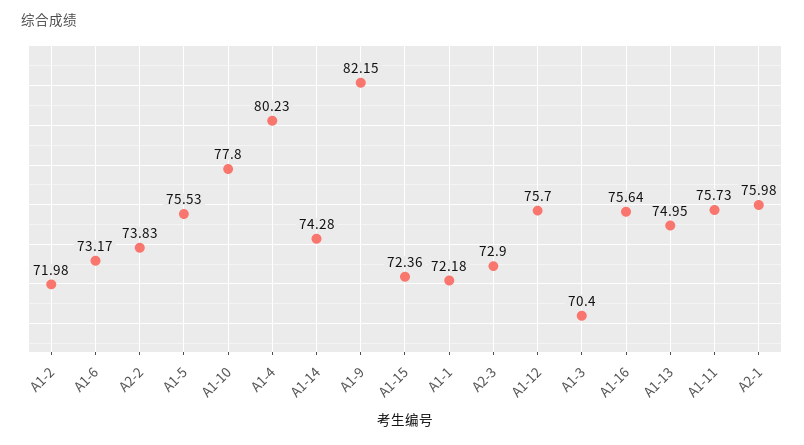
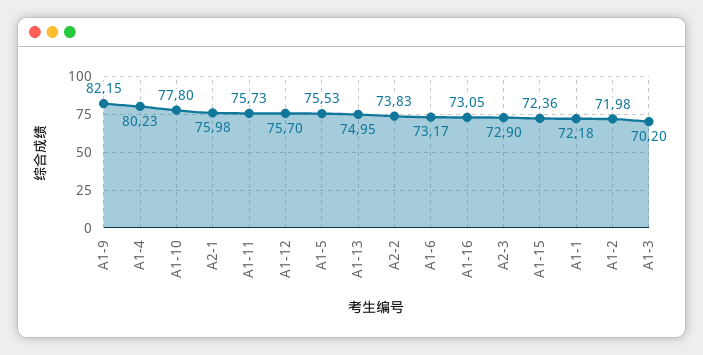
A1-14: 74.28 -> none
A1-3: 70.4 -> 70.2
A1-16: 75.64 -> 73.05

